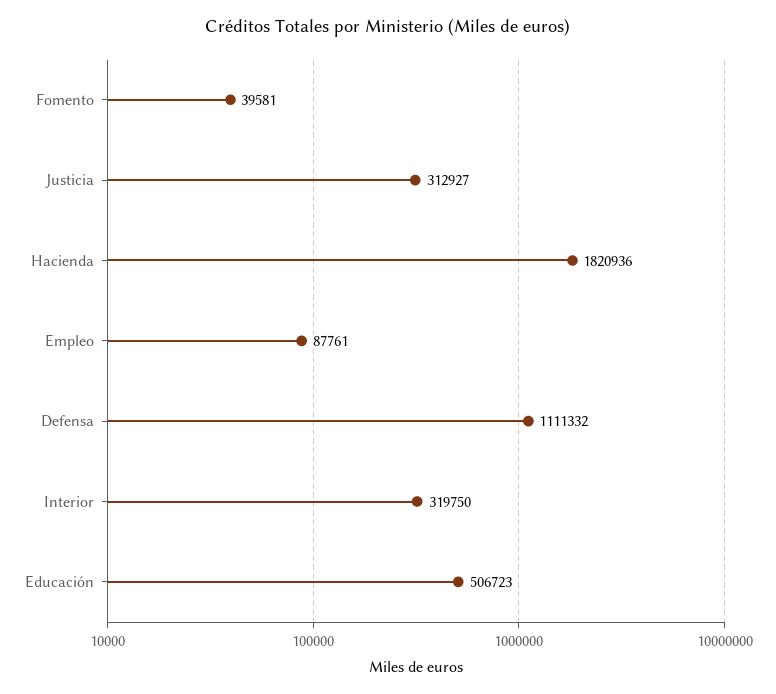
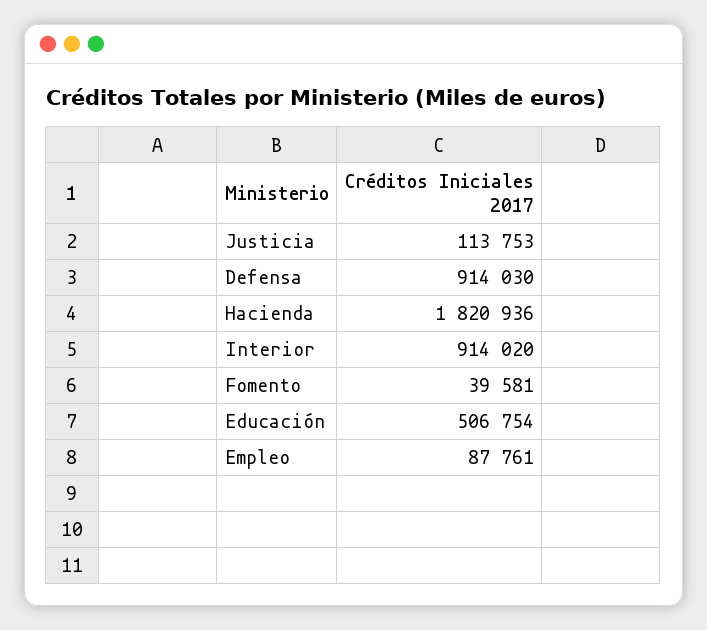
Justicia: 312927 -> 113753
Defensa: 1111332 -> 914030
Interior: 319750 -> 914020
Educación: 506723 -> 506754

